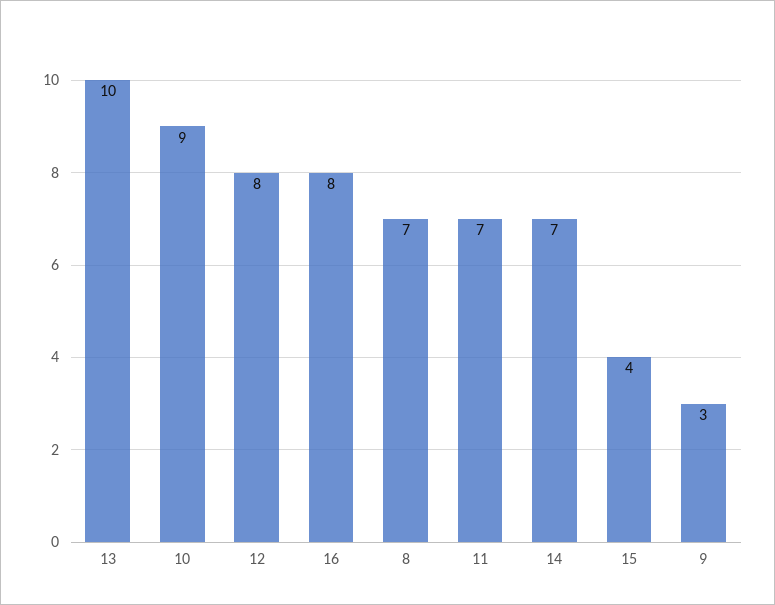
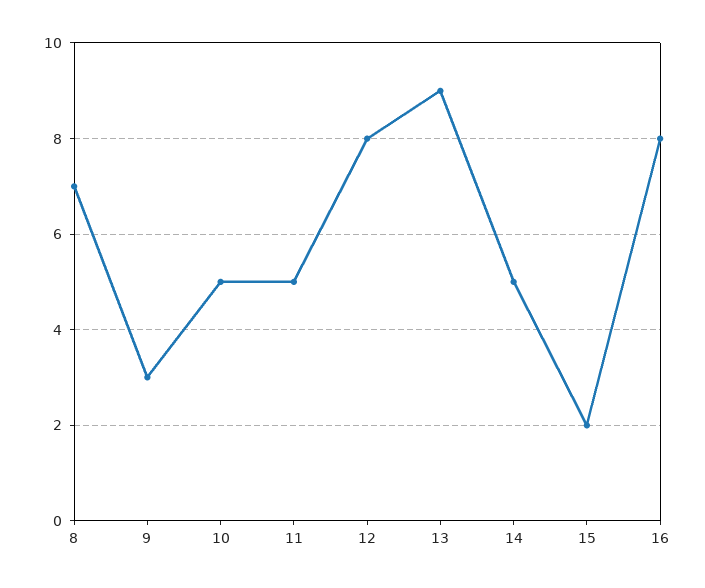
13: 10 -> 9
10: 9 -> 5
11: 7 -> 5
14: 7 -> 5
15: 4 -> 2

